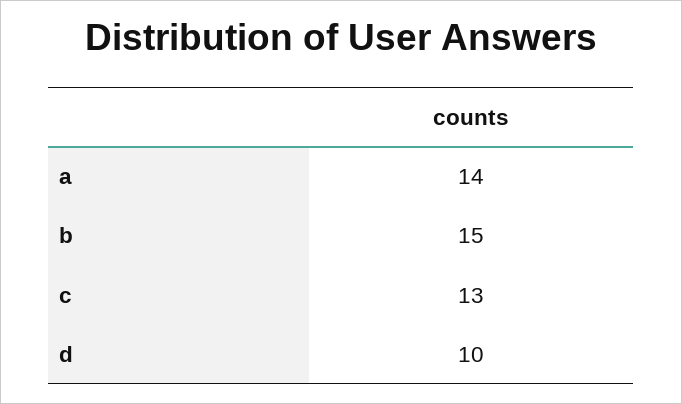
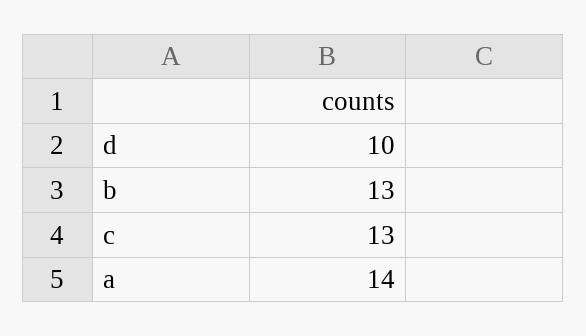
b: 15 -> 13

